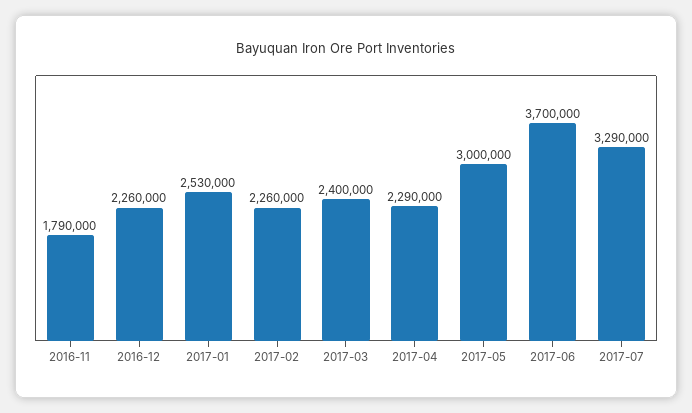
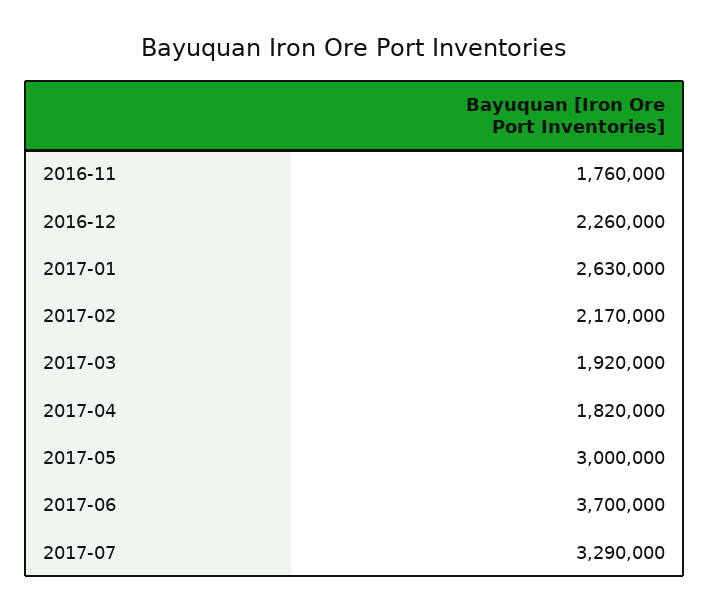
2016-11: 1790000 -> 1760000
2017-01: 2530000 -> 2630000
2017-02: 2260000 -> 2170000
2017-03: 2400000 -> 1920000
2017-04: 2290000 -> 1820000

